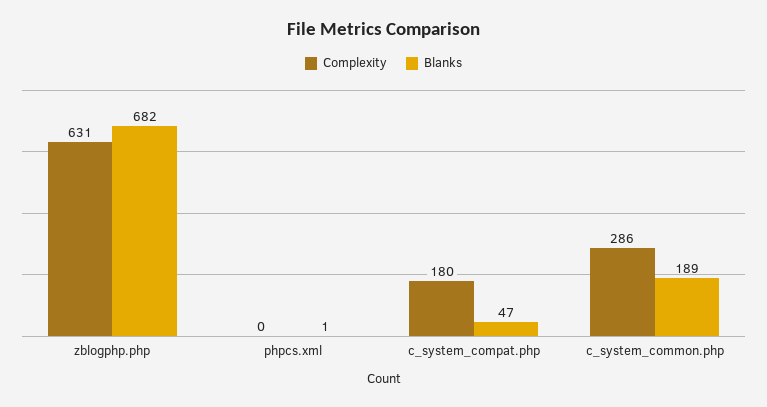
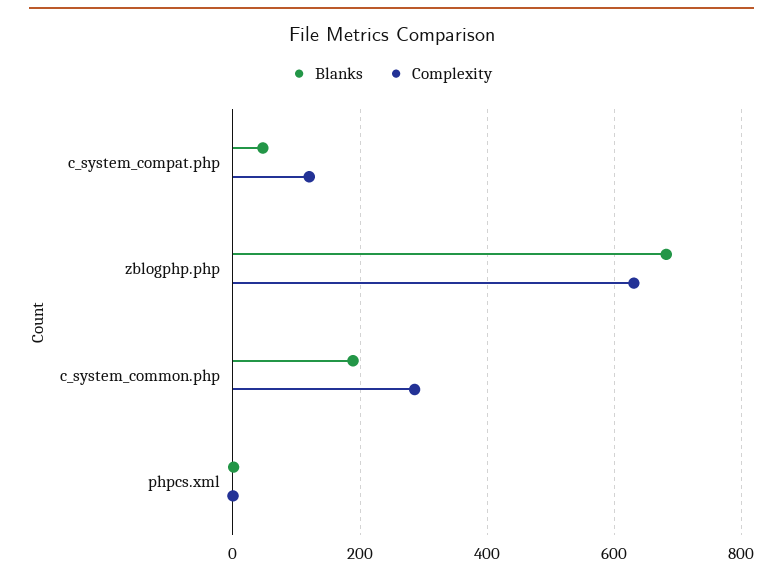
Complexity, c_system_compat.php: 180 -> 120

